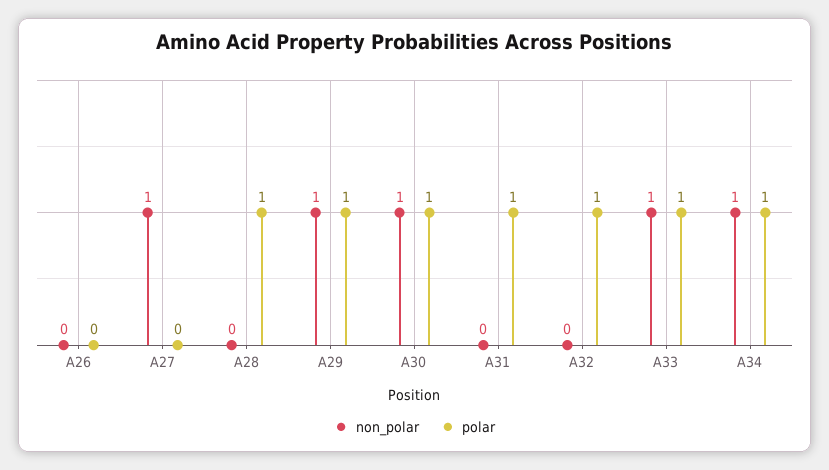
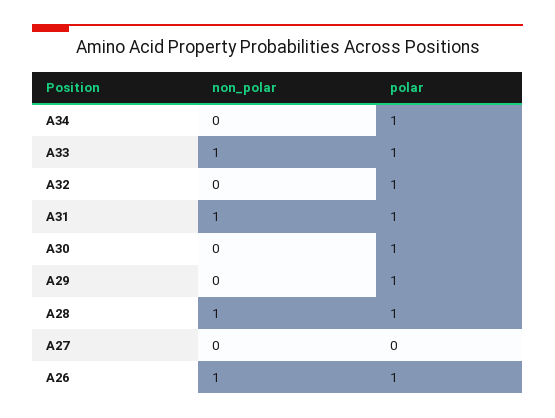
non_polar, A26: 0 -> 1
polar, A26: 0 -> 1
non_polar, A27: 1 -> 0
non_polar, A28: 0 -> 1
non_polar, A29: 1 -> 0
non_polar, A30: 1 -> 0
non_polar, A31: 0 -> 1
non_polar, A34: 1 -> 0

